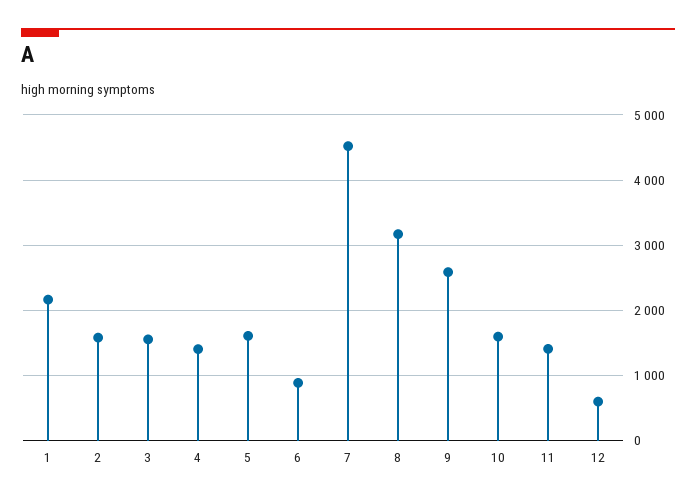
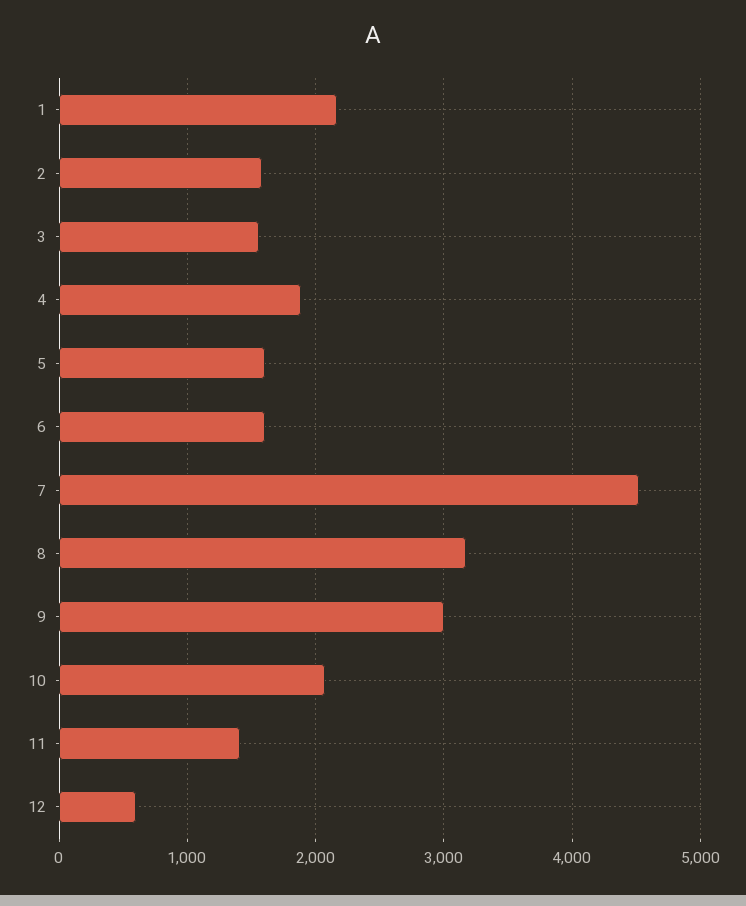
4: 1400 -> 1900
6: 900 -> 1600
9: 2600 -> 3000
10: 1600 -> 2100

